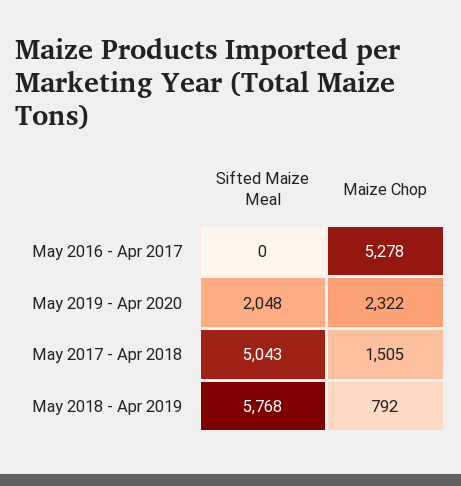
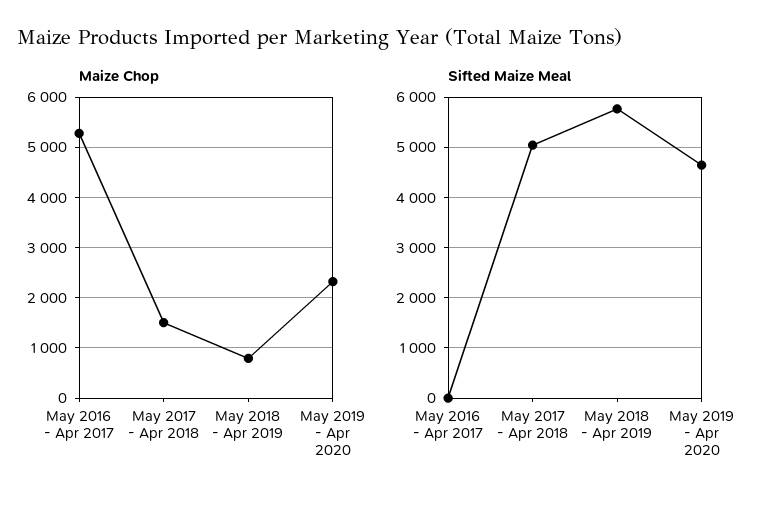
Sifted Maize Meal, May 2019 - Apr 2020: 2048 -> 4600

